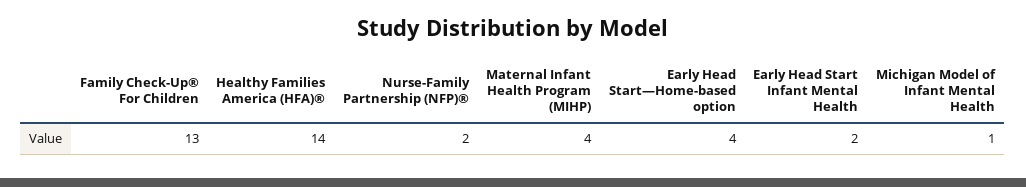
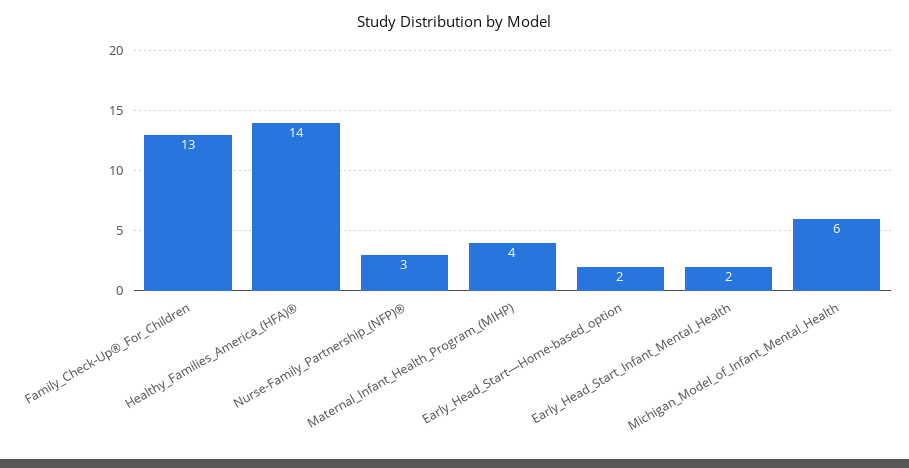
Nurse-Family Partnership (NFP)®: 2 -> 3
Early Head Start—Home-based option: 4 -> 2
Michigan Model of Infant Mental Health: 1 -> 6

